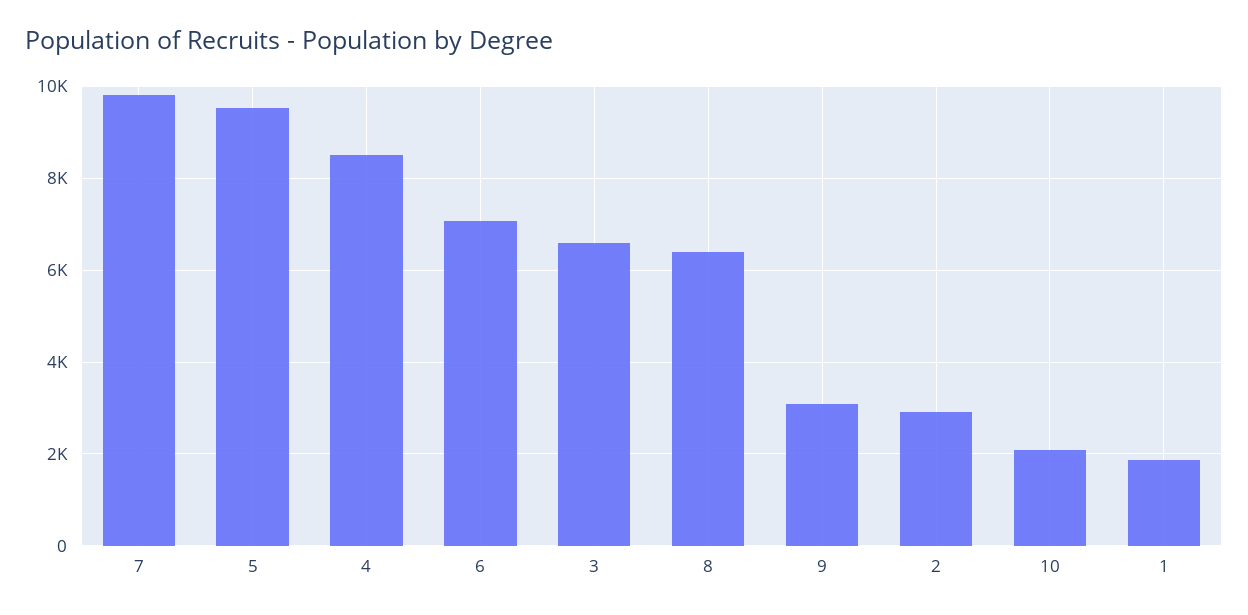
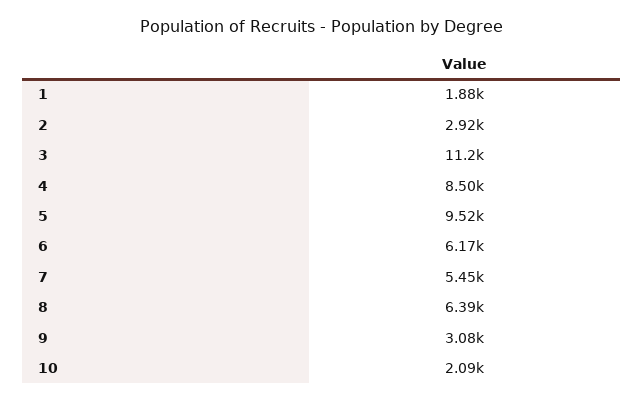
7: 9800 -> 5450
6: 7000 -> 6170
3: 6600 -> 11200

